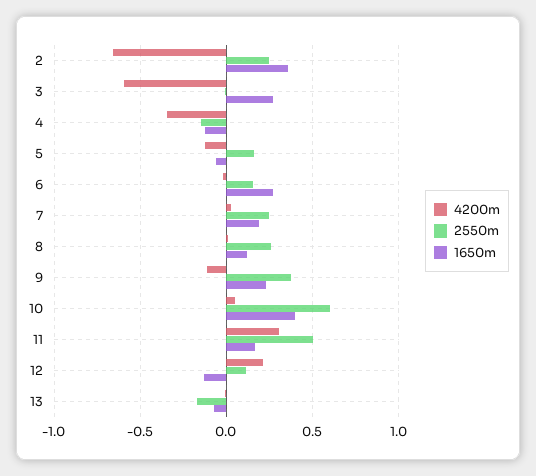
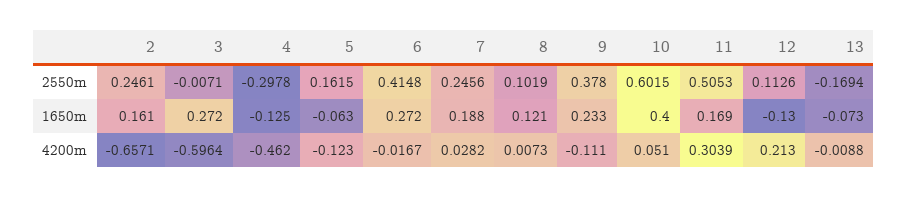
1650m, 2: 0.35 -> 0.161
4200m, 4: -0.35 -> -0.462
2550m, 4: -0.15 -> -0.2978
2550m, 6: 0.15 -> 0.4148
2550m, 8: 0.25 -> 0.1019

